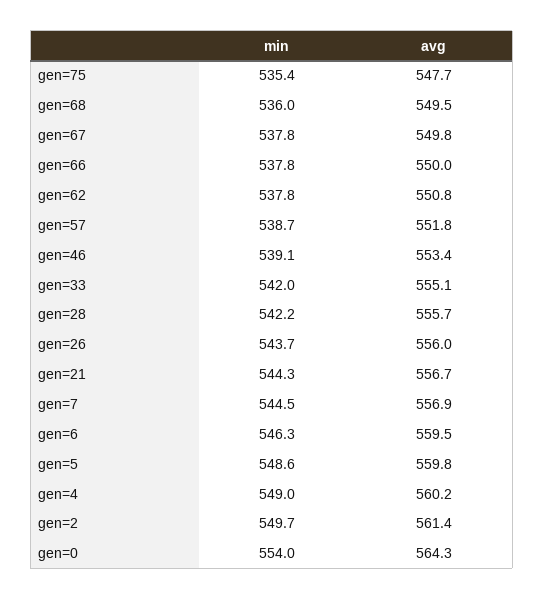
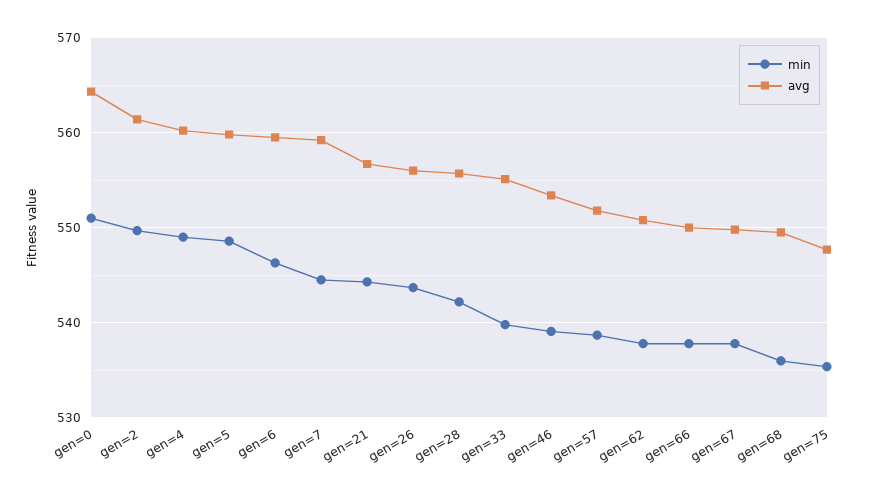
min, gen=33: 542 -> 540
avg, gen=7: 556.9 -> 559
min, gen=0: 554 -> 551

